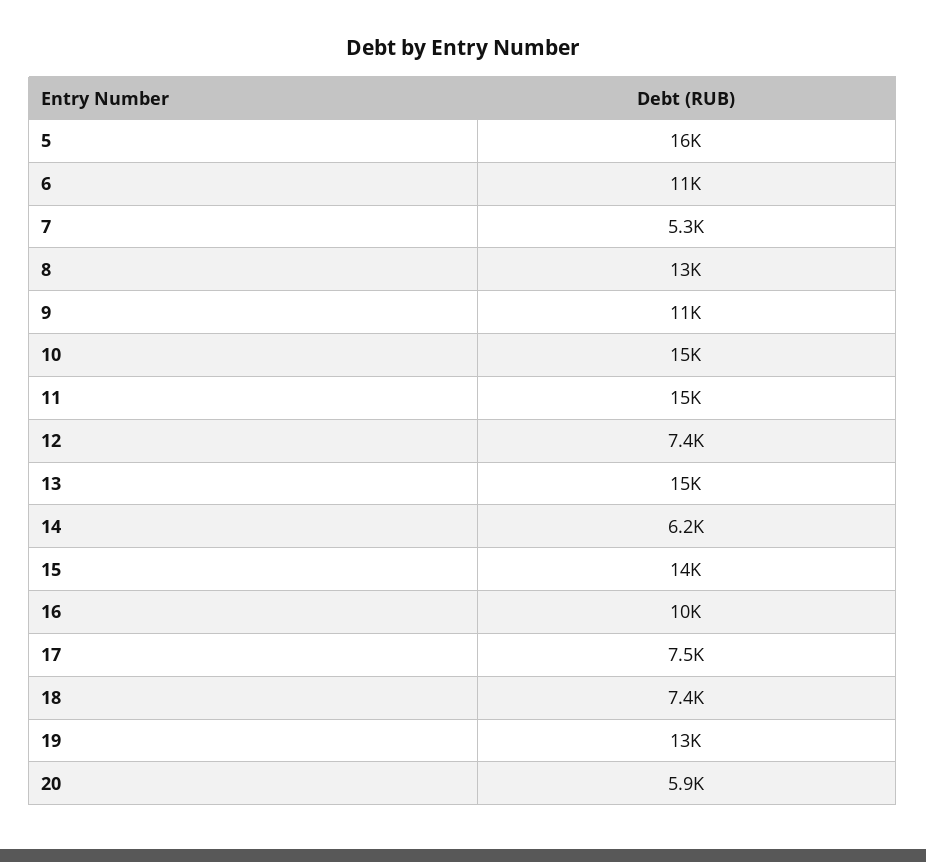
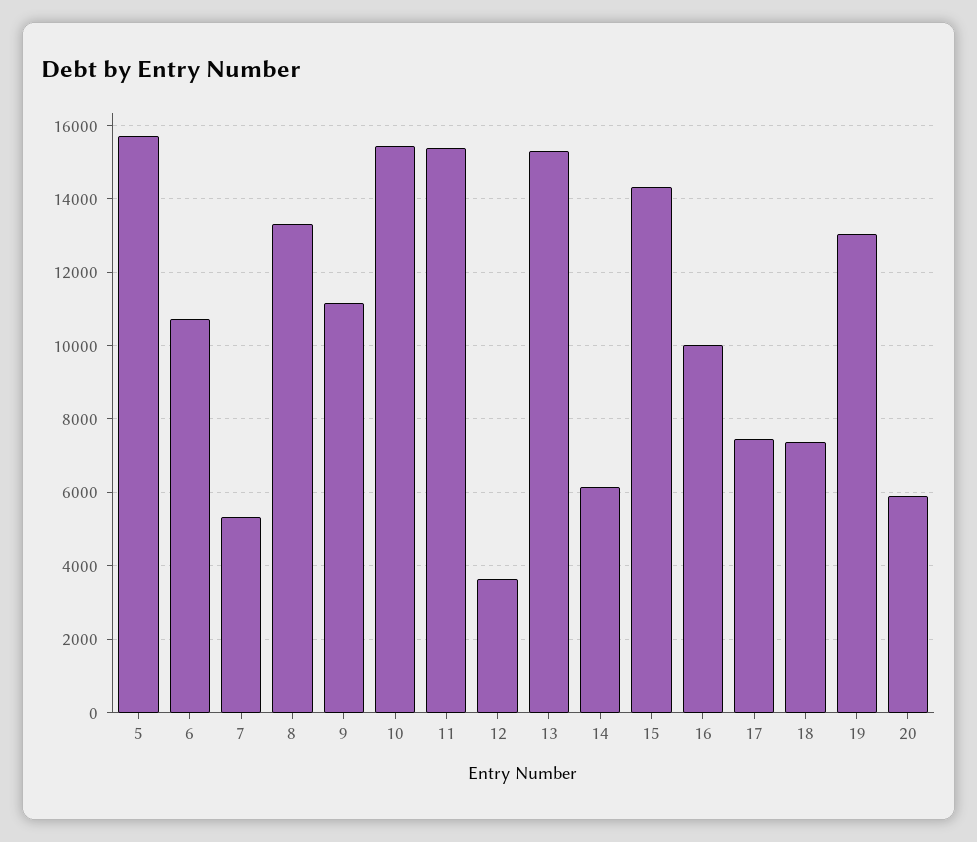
12: 7400 -> 3600

